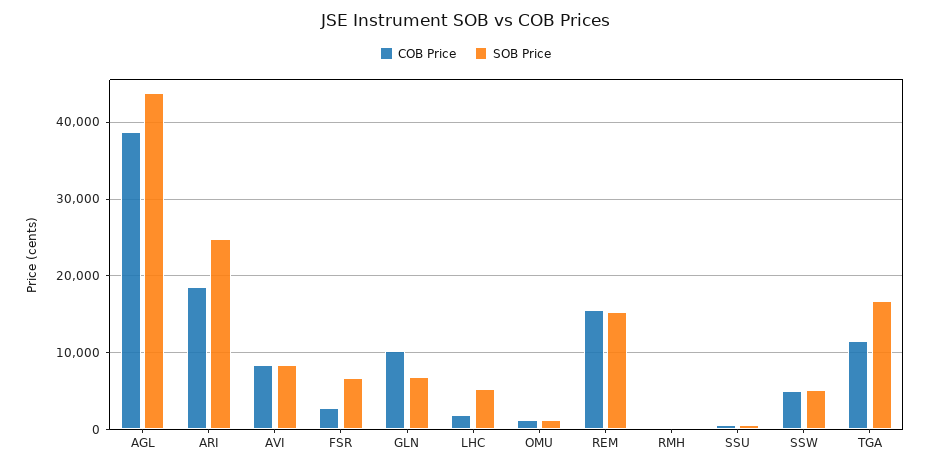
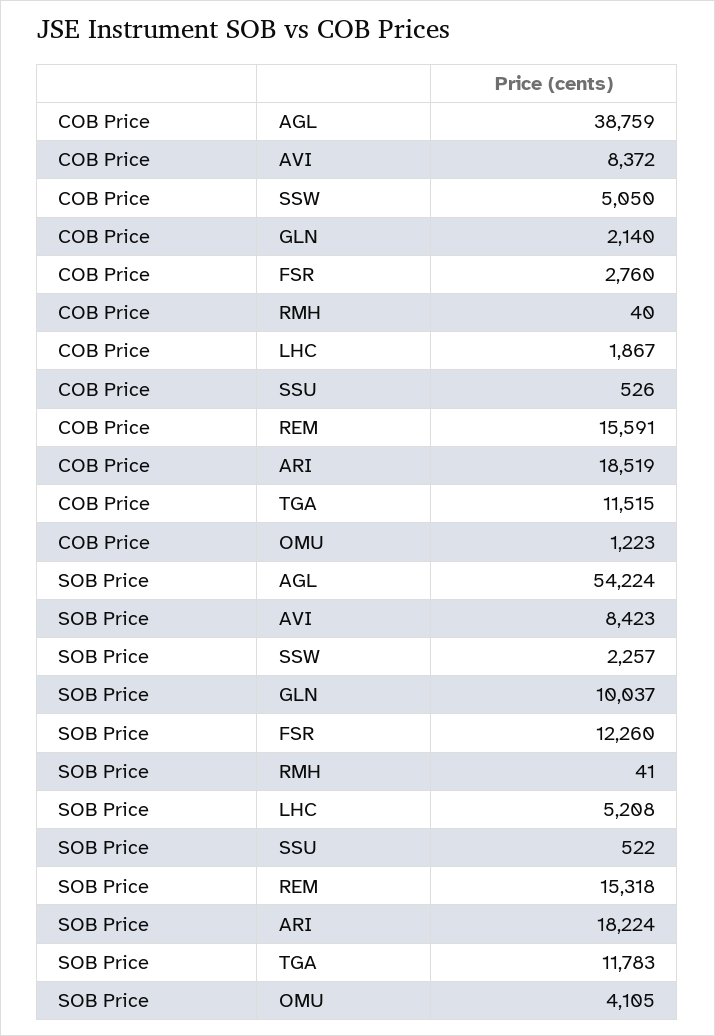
SOB Price, AGL: 44000 -> 54224
SOB Price, ARI: 25000 -> 18224
SOB Price, FSR: 7000 -> 12260
COB Price, GLN: 10000 -> 2140
SOB Price, GLN: 7000 -> 10037
SOB Price, OMU: 1000 -> 4105
SOB Price, SSW: 5000 -> 2257
SOB Price, TGA: 17000 -> 11783

